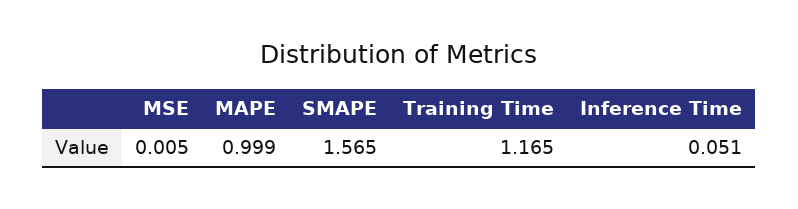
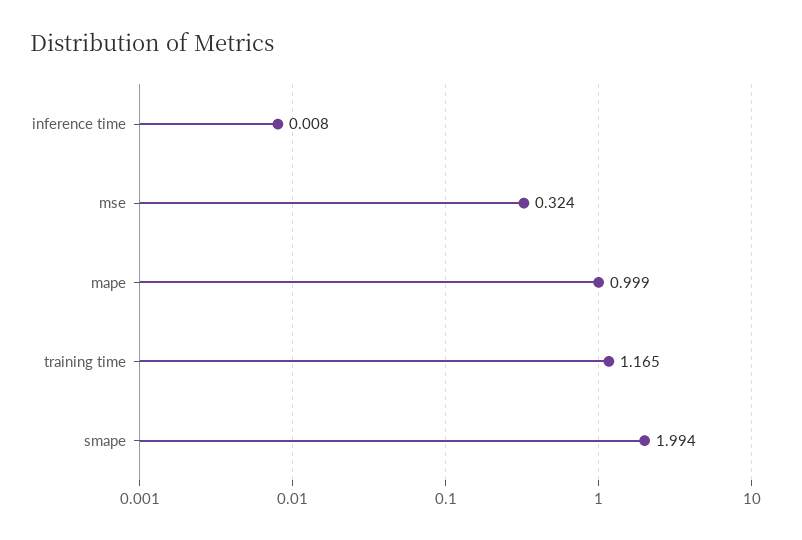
MSE: 0.005 -> 0.324
SMAPE: 1.565 -> 1.994
Inference Time: 0.051 -> 0.008

